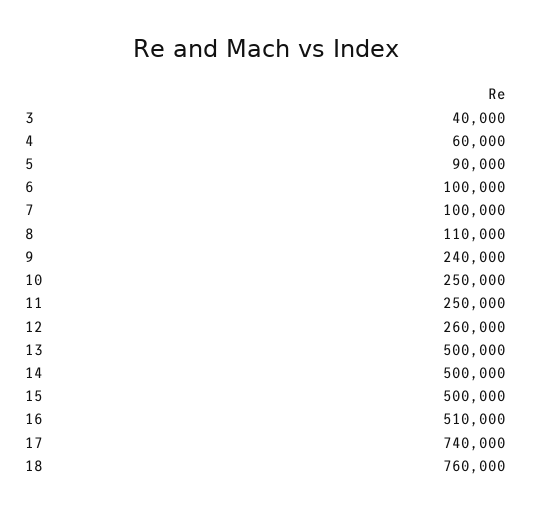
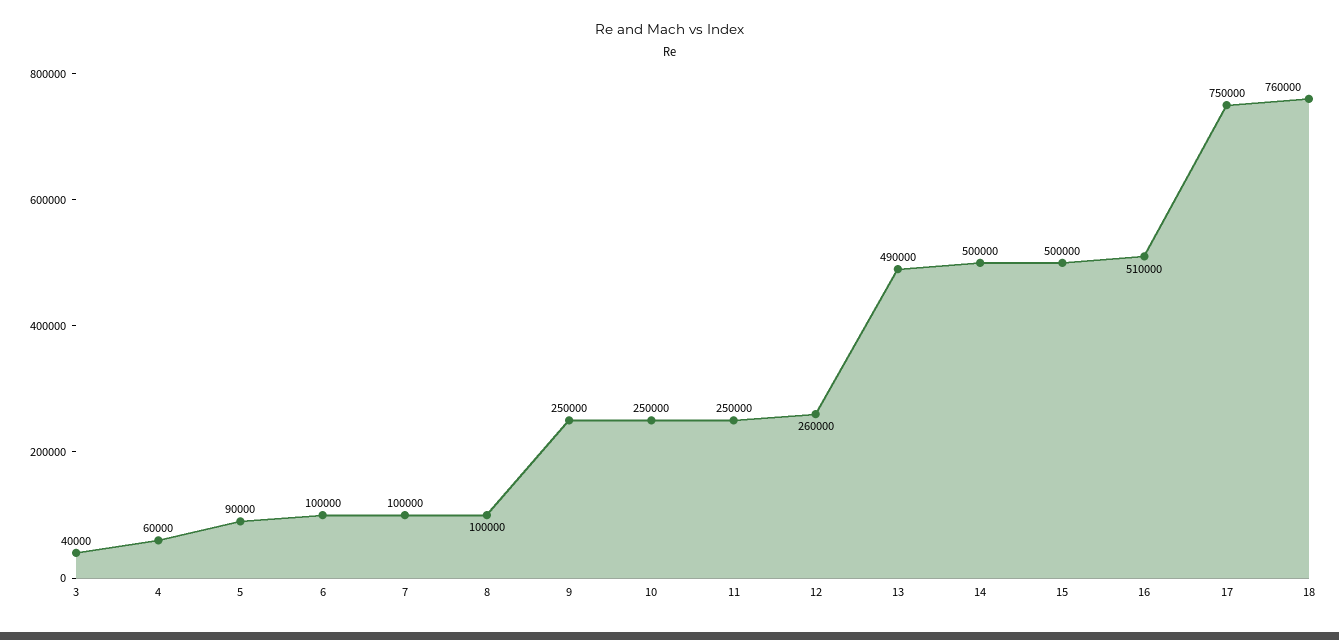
8: 110000 -> 100000
9: 240000 -> 250000
13: 500000 -> 490000
17: 740000 -> 750000

